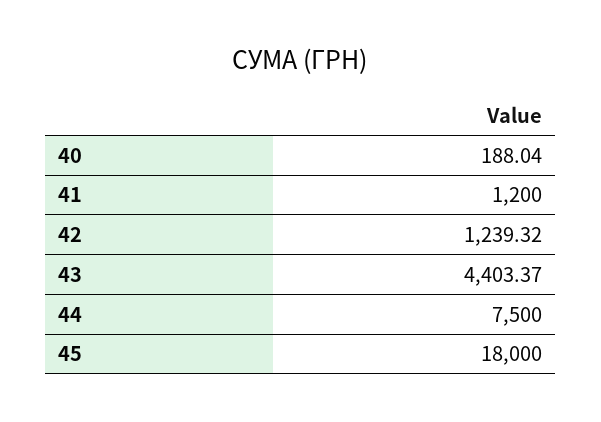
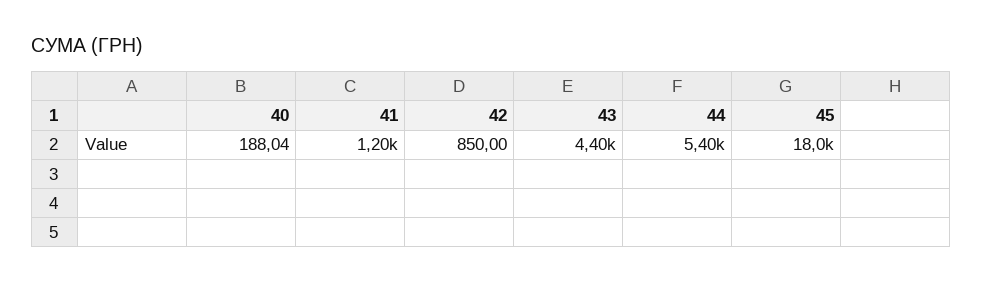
42: 1239.32 -> 850
44: 7500 -> 5400

